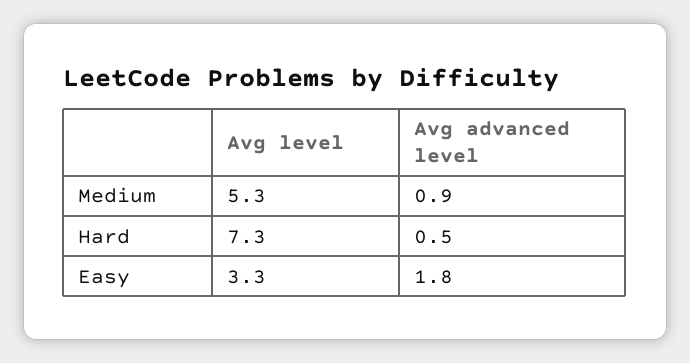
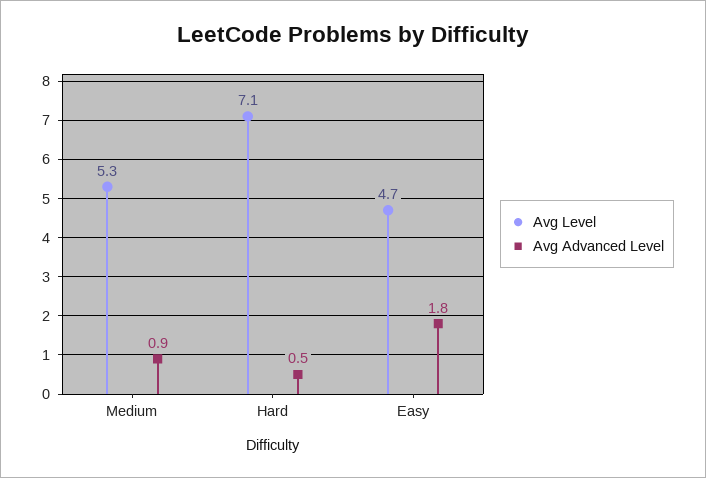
Avg level, Hard: 7.3 -> 7.1
Avg level, Easy: 3.3 -> 4.7

